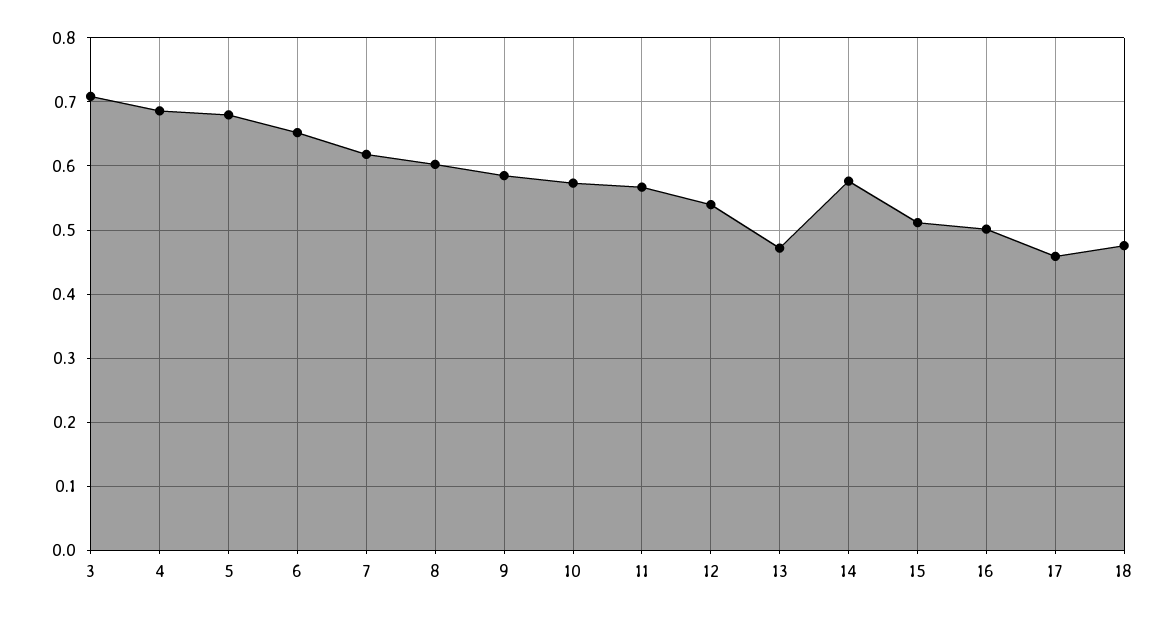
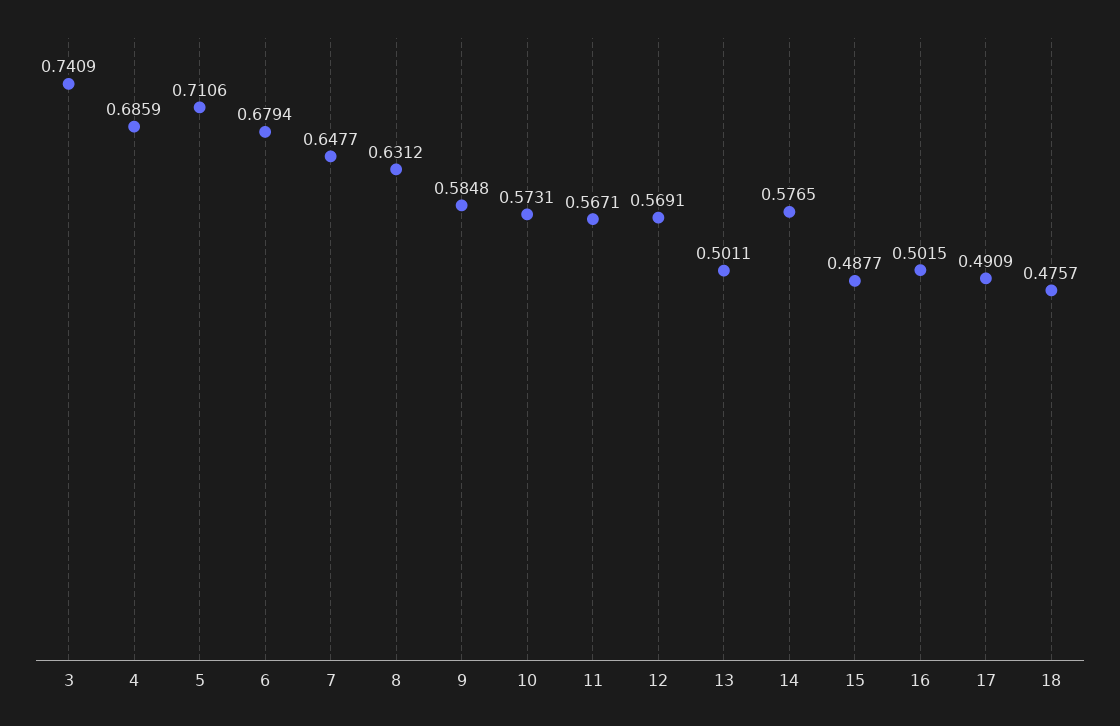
3: 0.71 -> 0.7409
5: 0.68 -> 0.7106
6: 0.65 -> 0.6794
7: 0.62 -> 0.6477
8: 0.6 -> 0.6312
12: 0.54 -> 0.5691
13: 0.47 -> 0.5011
15: 0.51 -> 0.4877
17: 0.46 -> 0.4909

